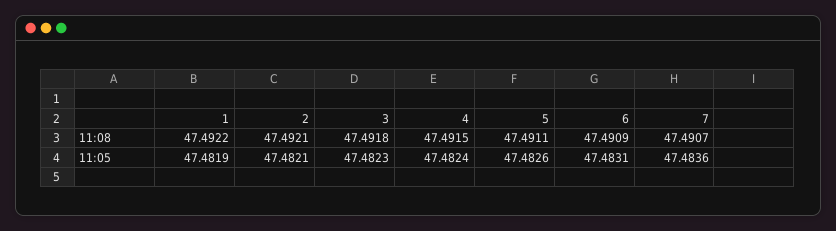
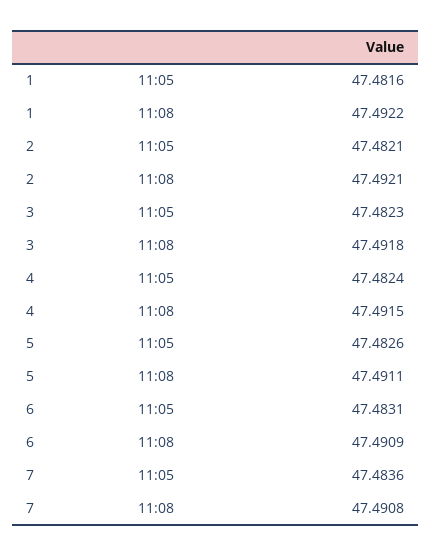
7, 11:08: 47.4907 -> 47.4908
1, 11:05: 47.4819 -> 47.4816

